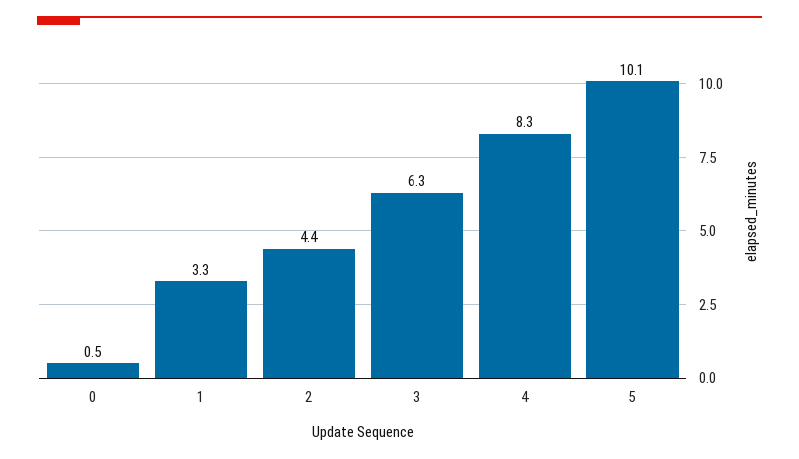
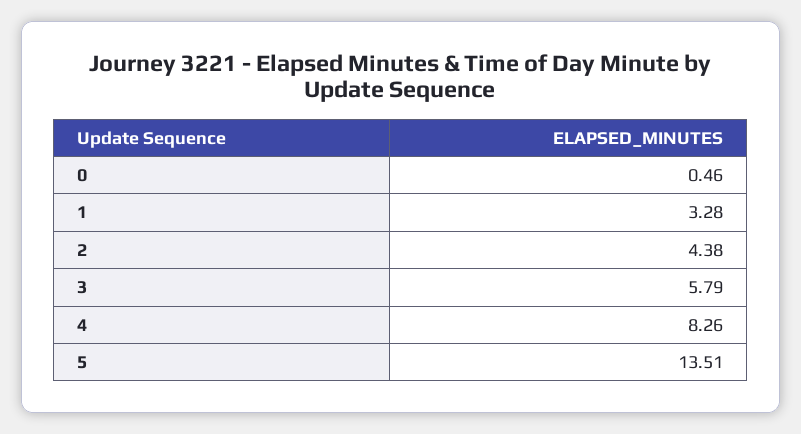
3: 6.3 -> 5.79
5: 10.1 -> 13.51

